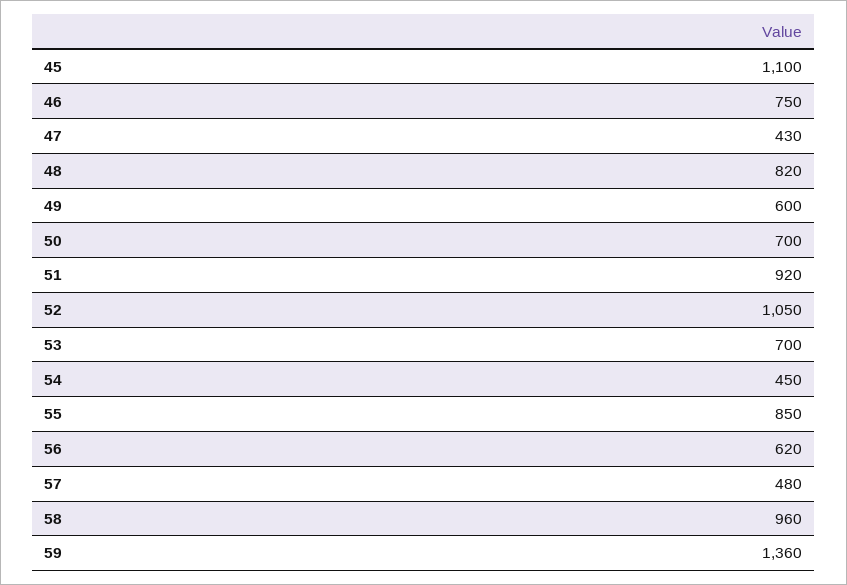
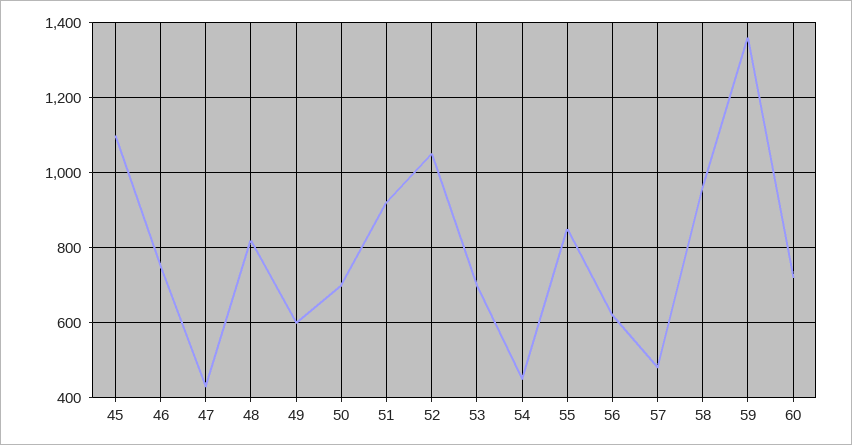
60: none -> 720

